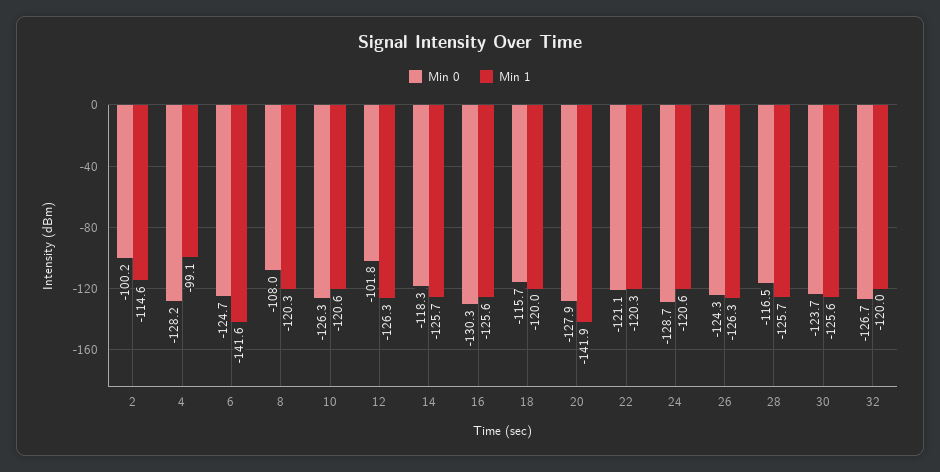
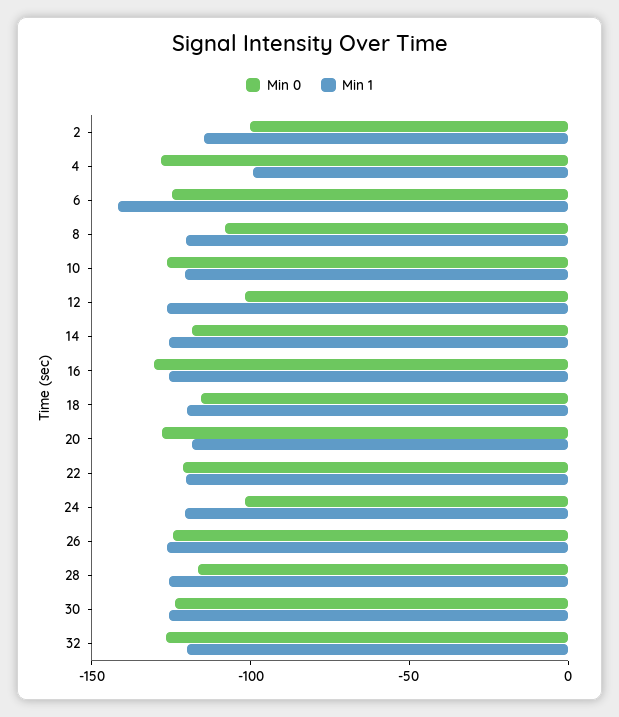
Min 1, 20: -141.9 -> -120
Min 0, 24: -128.7 -> -100

